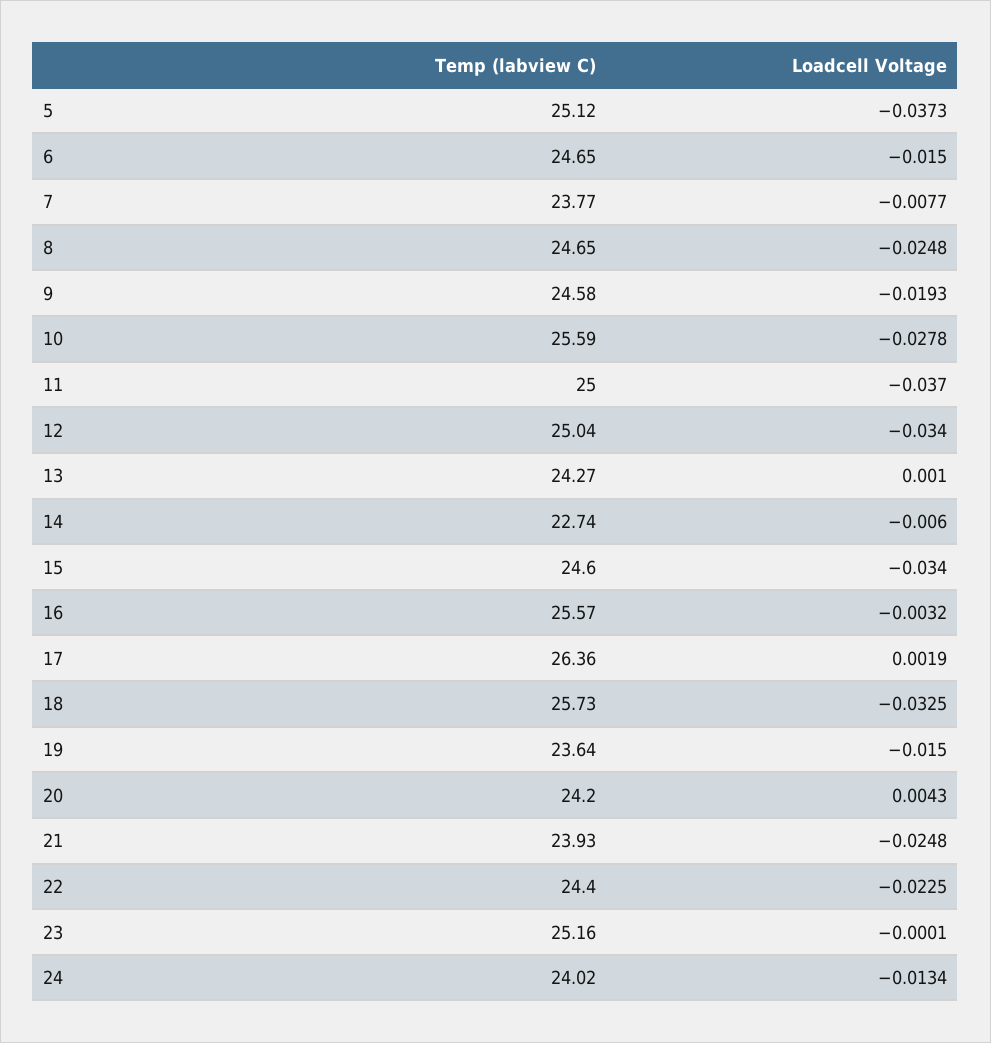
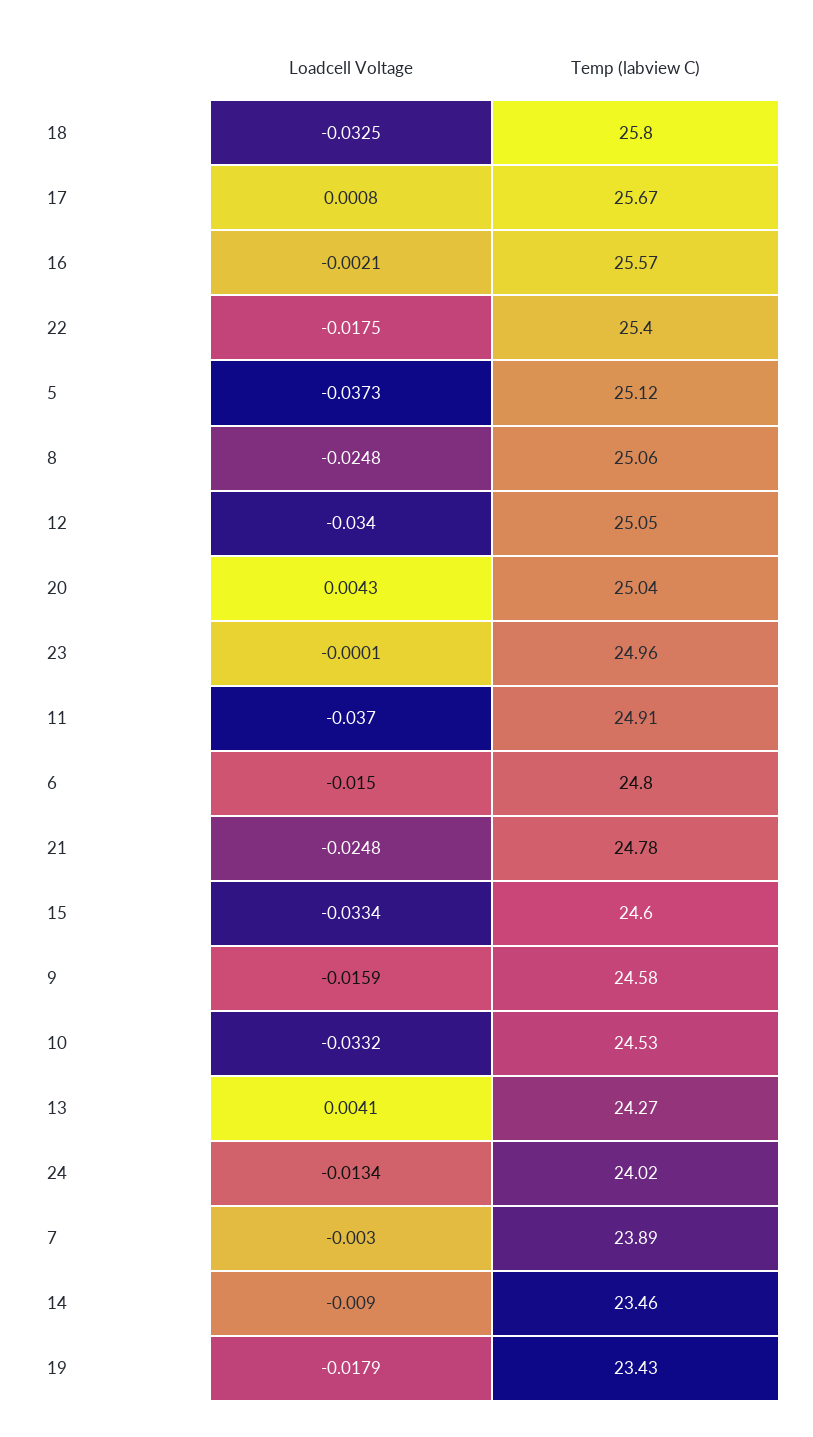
Temp (labview C), 6: 24.65 -> 24.8
Temp (labview C), 7: 23.77 -> 23.89
Loadcell Voltage, 7: -0.0077 -> -0.003
Temp (labview C), 8: 24.65 -> 25.06
Loadcell Voltage, 9: -0.0193 -> -0.0159
Temp (labview C), 10: 25.59 -> 24.53
Loadcell Voltage, 10: -0.0278 -> -0.0332
Temp (labview C), 11: 25 -> 24.91
Temp (labview C), 12: 25.04 -> 25.05
Loadcell Voltage, 13: 0.001 -> 0.0041
Temp (labview C), 14: 22.74 -> 23.46
Loadcell Voltage, 14: -0.006 -> -0.009
Loadcell Voltage, 15: -0.034 -> -0.0334
Loadcell Voltage, 16: -0.0032 -> -0.0021
Temp (labview C), 17: 26.36 -> 25.67
Loadcell Voltage, 17: 0.0019 -> 0.0008
Temp (labview C), 18: 25.73 -> 25.8
Temp (labview C), 19: 23.64 -> 23.43
Loadcell Voltage, 19: -0.015 -> -0.0179
Temp (labview C), 20: 24.2 -> 25.04
Temp (labview C), 21: 23.93 -> 24.78
Temp (labview C), 22: 24.4 -> 25.4
Loadcell Voltage, 22: -0.0225 -> -0.0175
Temp (labview C), 23: 25.16 -> 24.96

